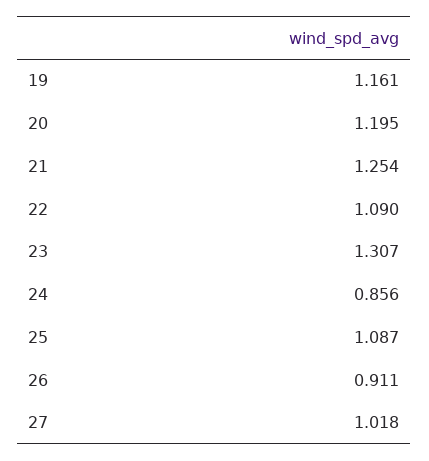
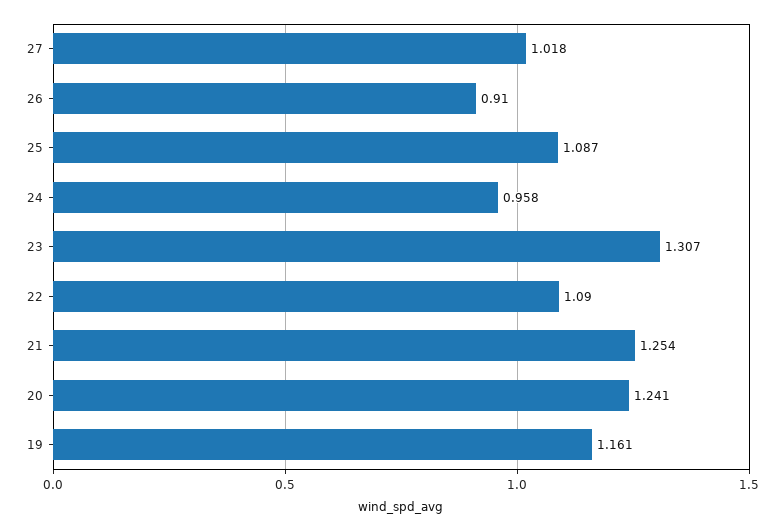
20: 1.195 -> 1.241
24: 0.856 -> 0.958
26: 0.911 -> 0.91

